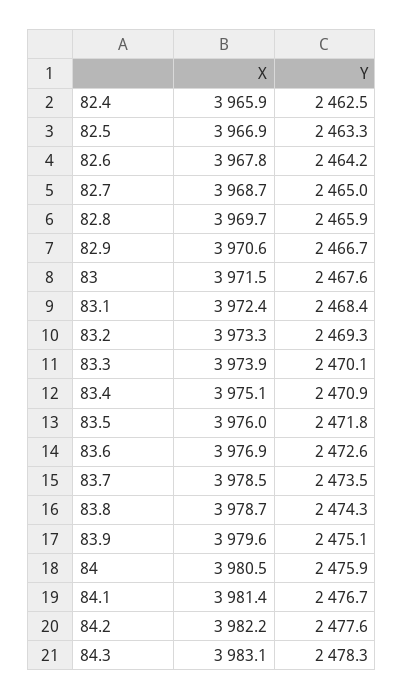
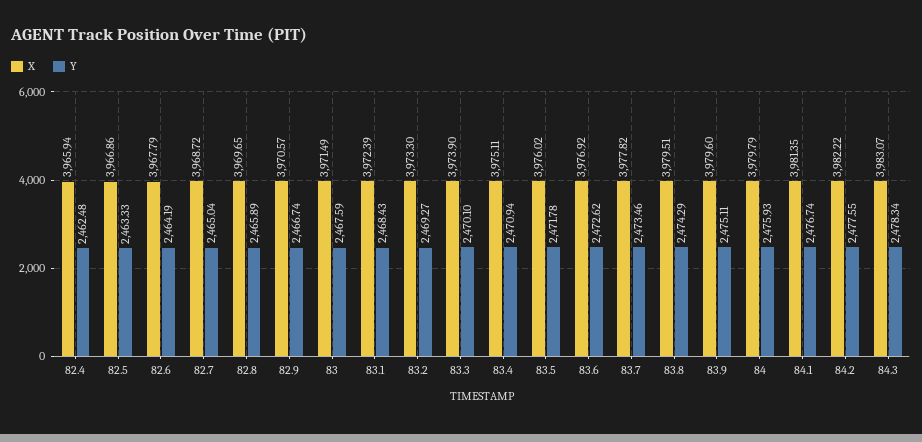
X, 83.7: 3978.5 -> 3977.82
X, 83.8: 3978.7 -> 3979.51
X, 84: 3980.5 -> 3979.79

